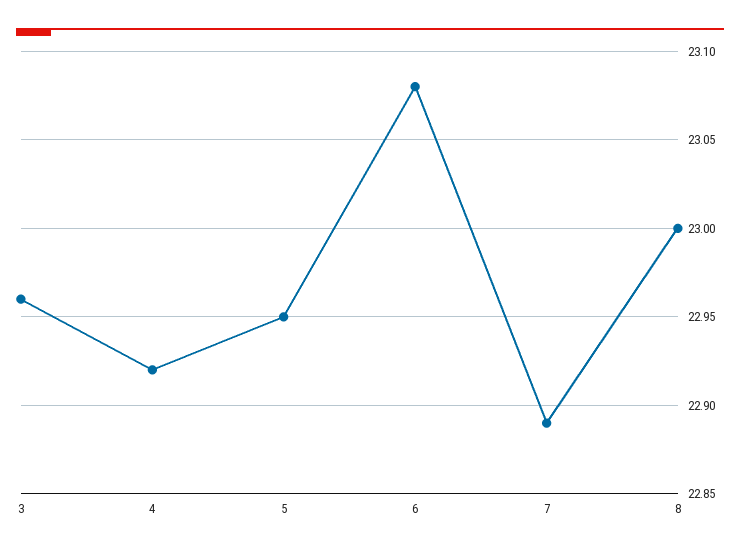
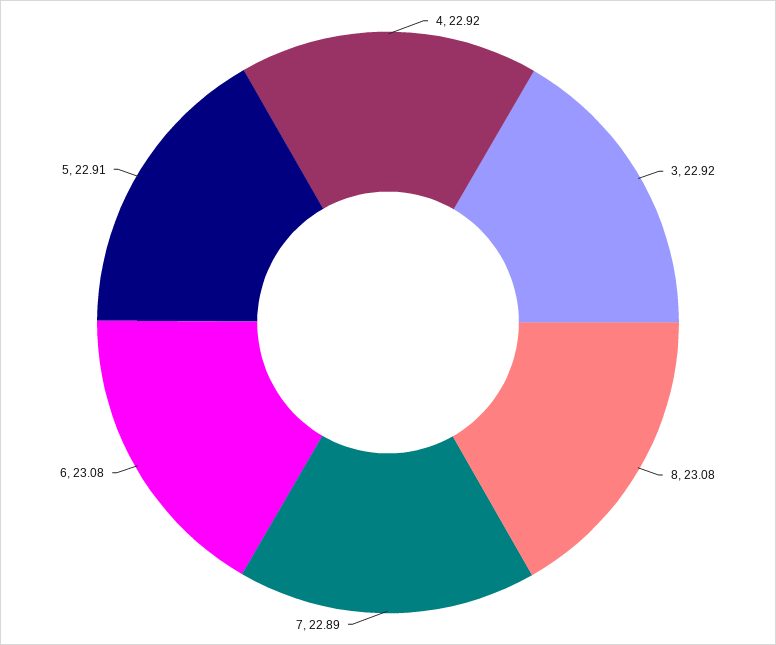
3: 22.96 -> 22.92
5: 22.95 -> 22.91
8: 23 -> 23.08

